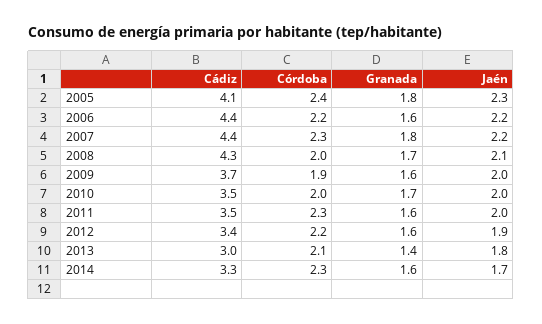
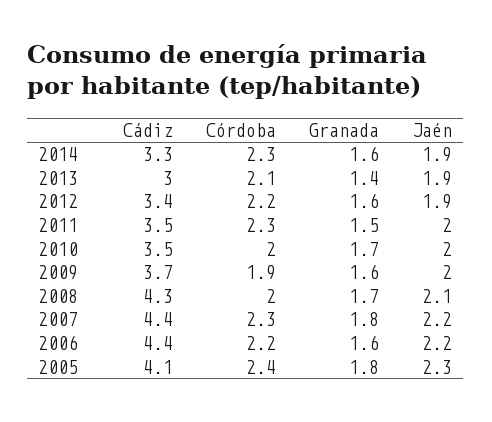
Granada, 2011: 1.6 -> 1.5
Jaén, 2013: 1.8 -> 1.9
Jaén, 2014: 1.7 -> 1.9

